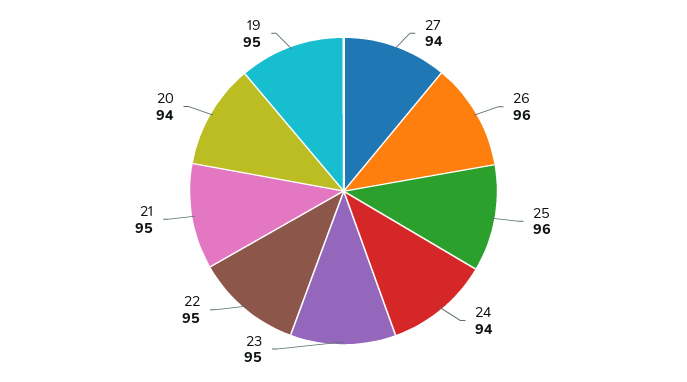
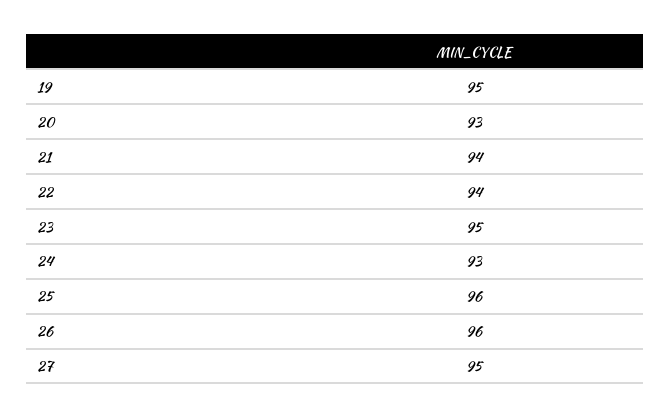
27: 94 -> 95
24: 94 -> 93
22: 95 -> 94
21: 95 -> 94
20: 94 -> 93

